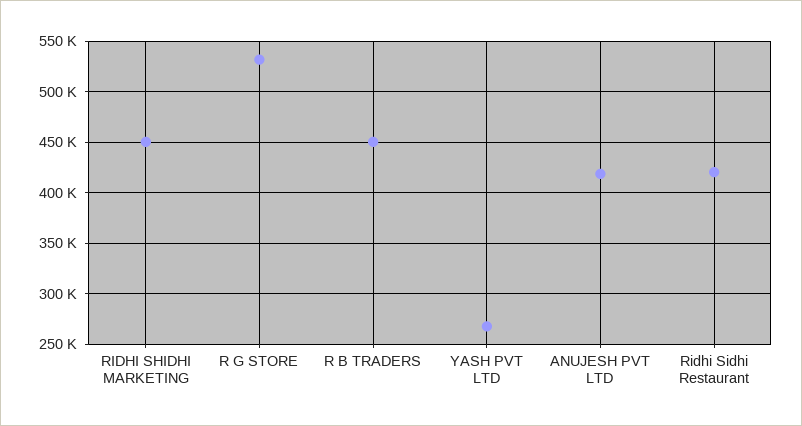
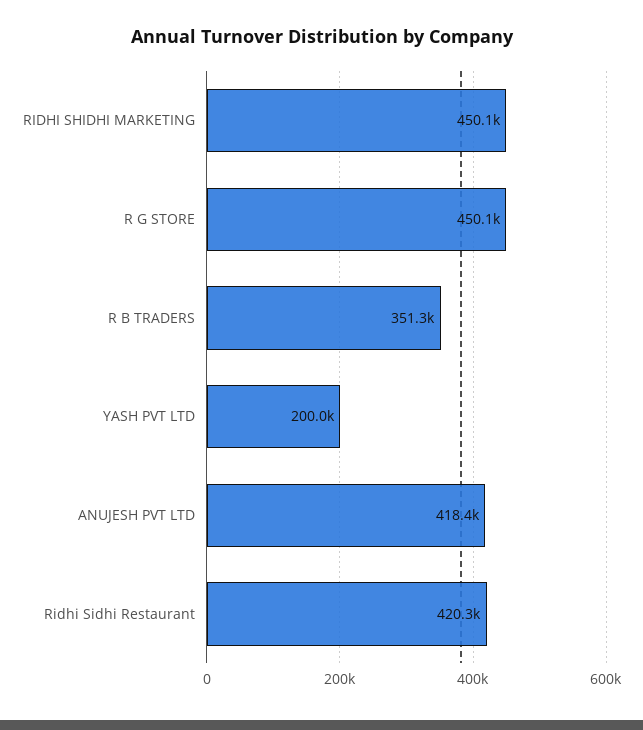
R G STORE: 530000 -> 450100
R B TRADERS: 450000 -> 351300
YASH PVT LTD: 270000 -> 200000

